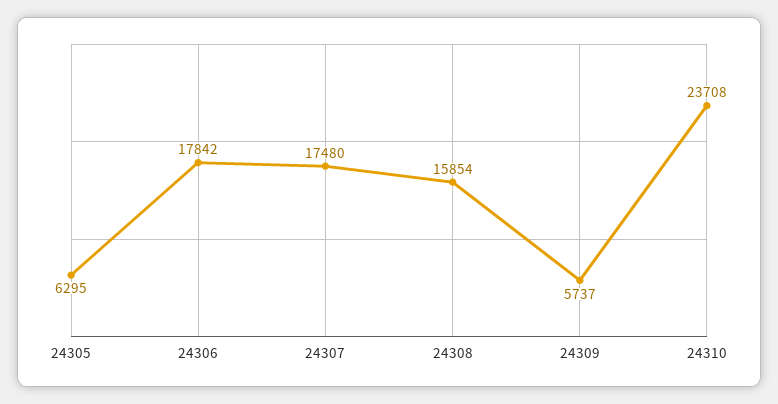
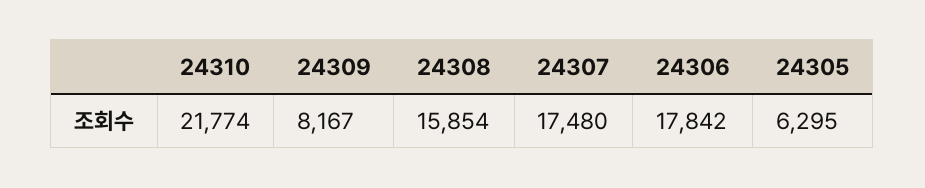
24309: 5737 -> 8167
24310: 23708 -> 21774

